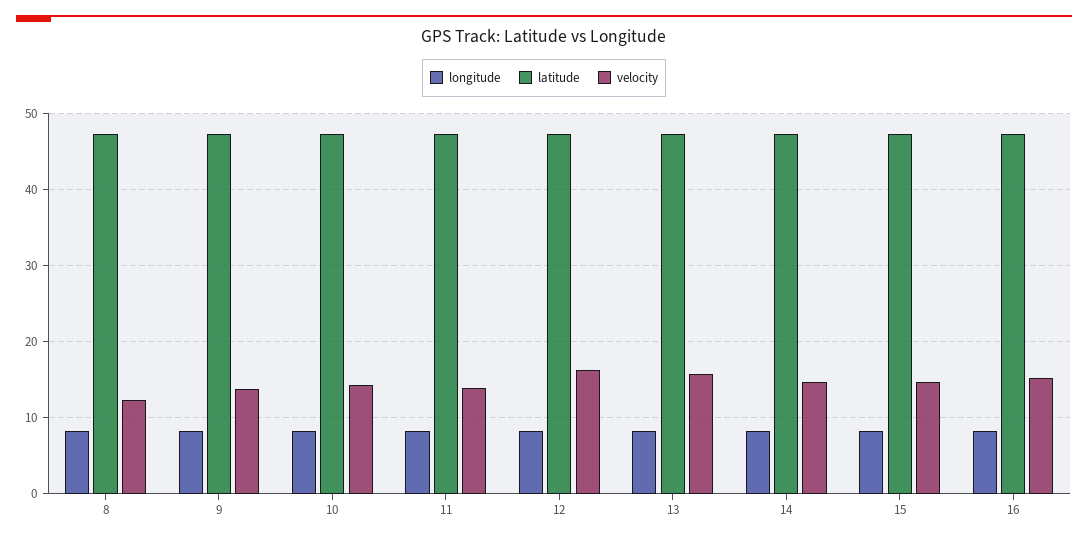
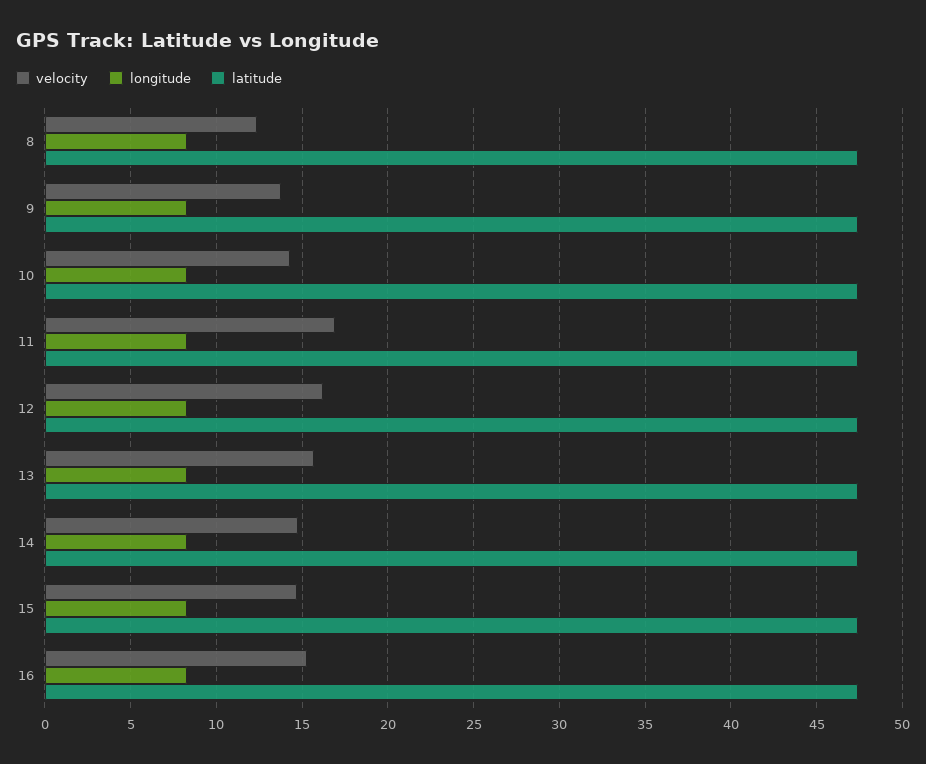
velocity, 11: 14 -> 17

